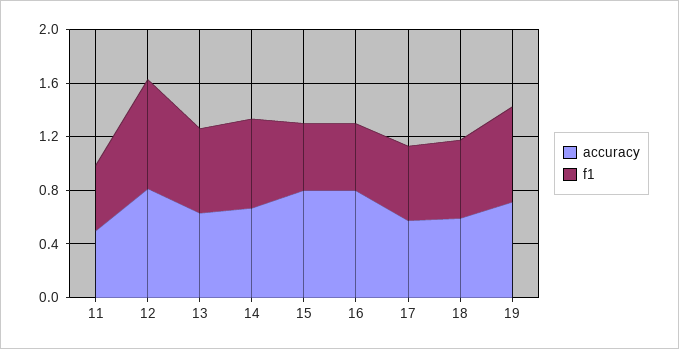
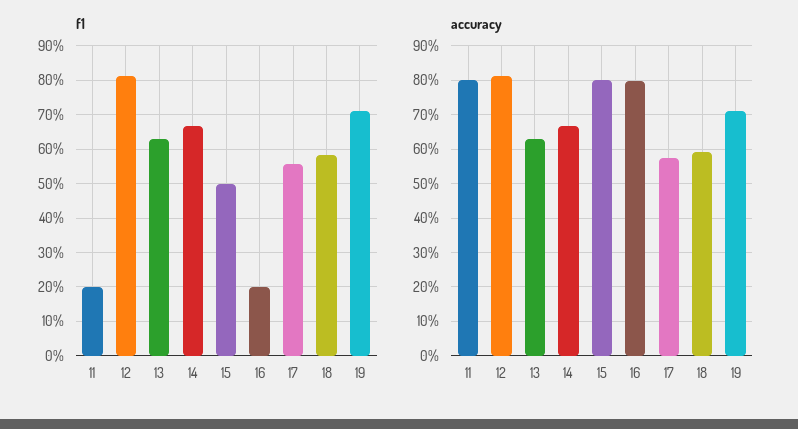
accuracy, 11: 0.5 -> 0.8
f1, 11: 0.5 -> 0.2
f1, 16: 0.5 -> 0.2

